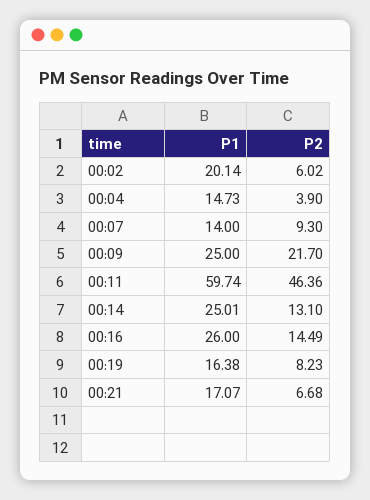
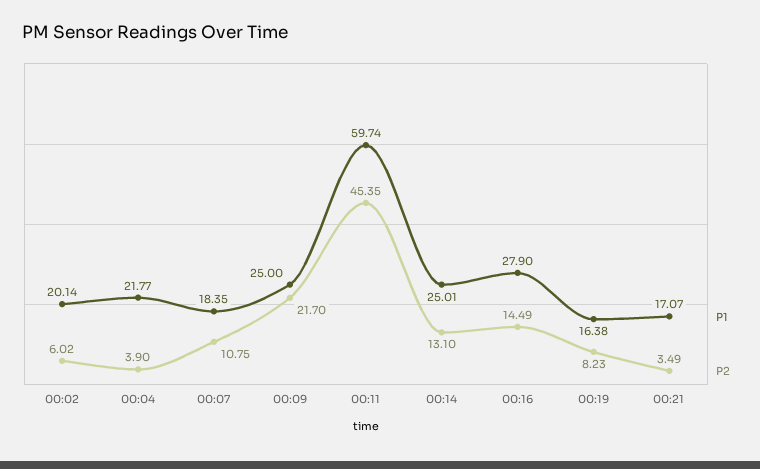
P1, 00:04: 14.73 -> 21.77
P1, 00:07: 14 -> 18.35
P2, 00:07: 9.3 -> 10.75
P2, 00:11: 46.36 -> 45.35
P1, 00:16: 26 -> 27.9
P2, 00:21: 6.68 -> 3.49

